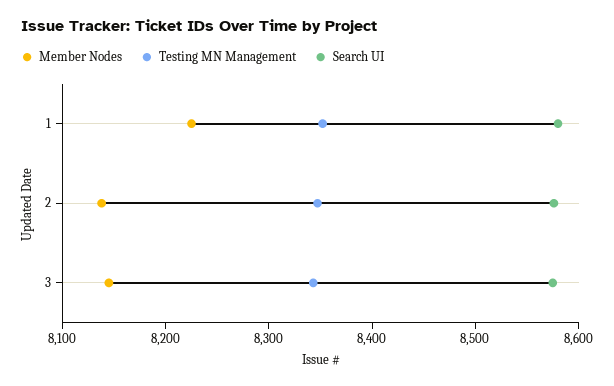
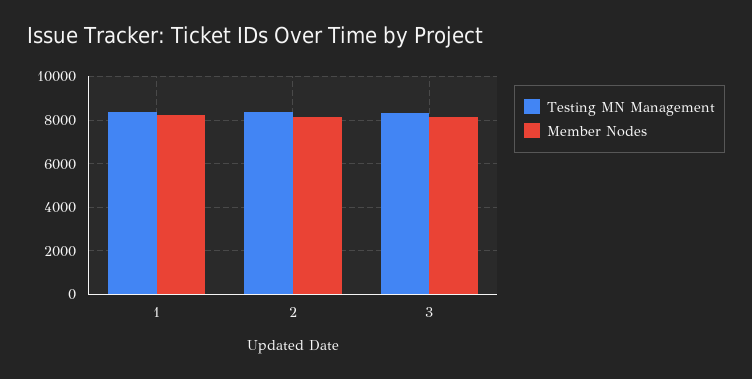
Search UI, 1: 8580 -> none
Search UI, 2: 8580 -> none
Search UI, 3: 8580 -> none

